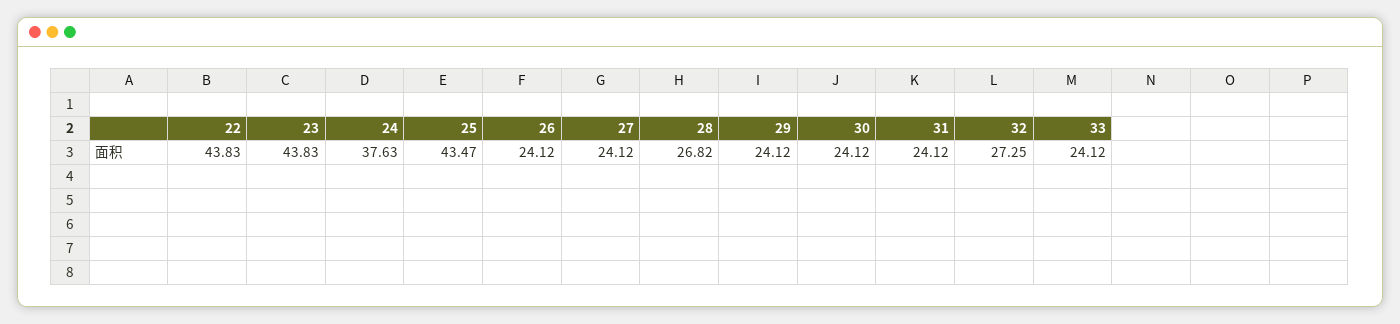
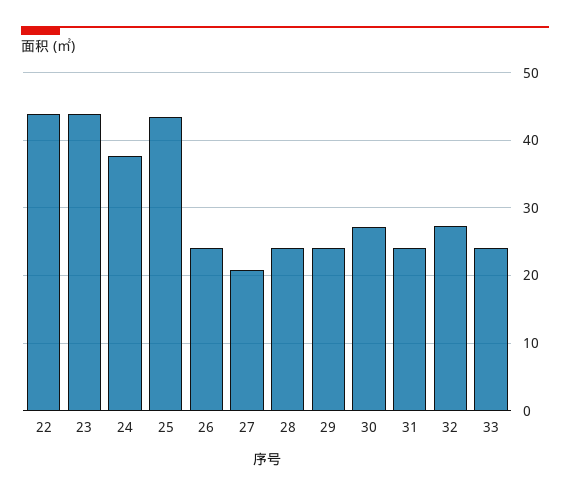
27: 24.12 -> 21
28: 26.82 -> 24
30: 24.12 -> 27

